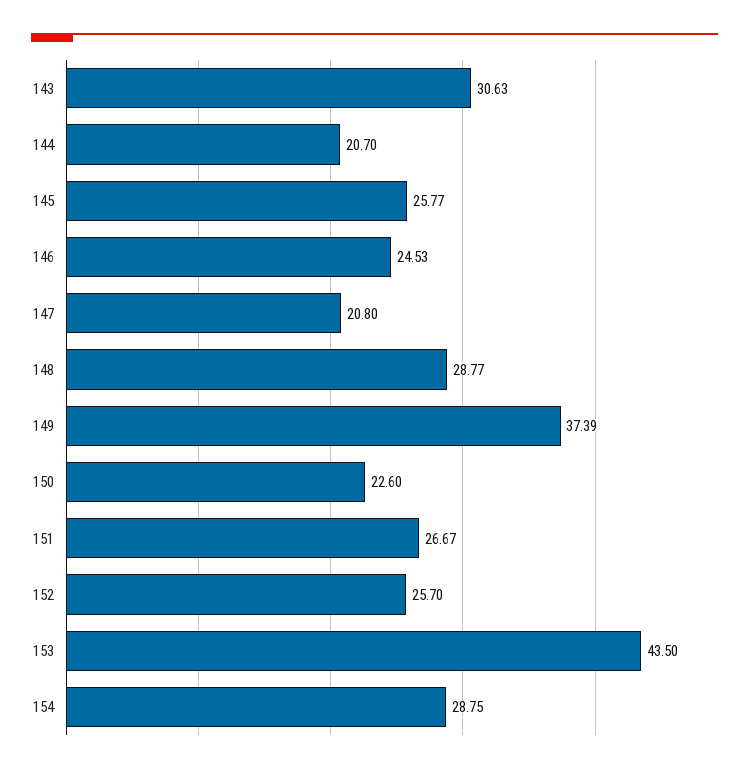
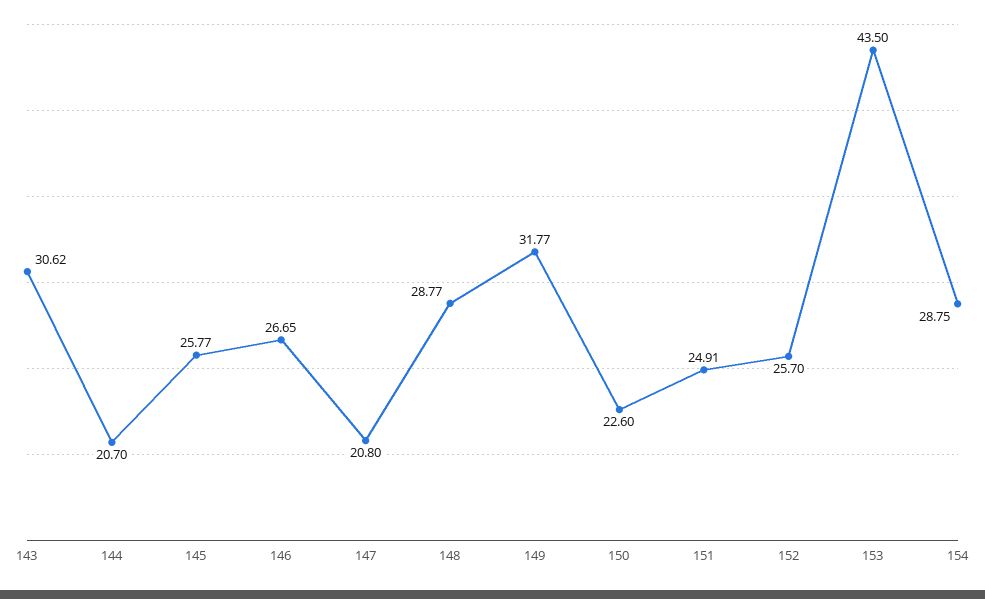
143: 30.63 -> 30.62
146: 24.53 -> 26.65
149: 37.39 -> 31.77
151: 26.67 -> 24.91

